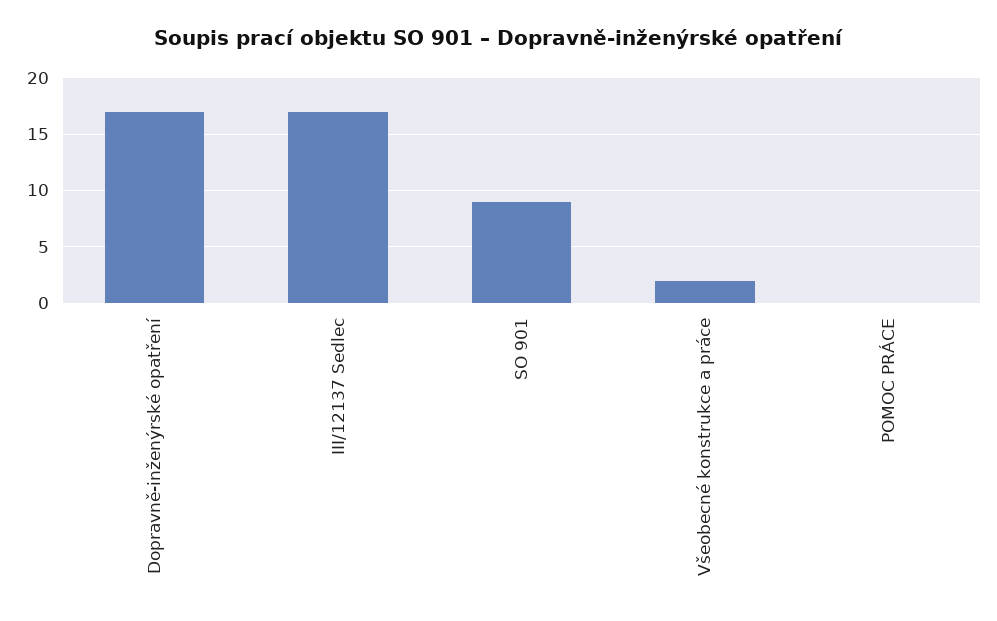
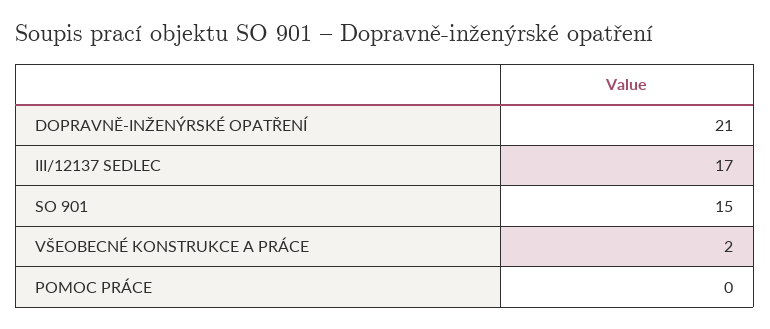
Dopravně-inženýrské opatření: 17 -> 21
SO 901: 9 -> 15

